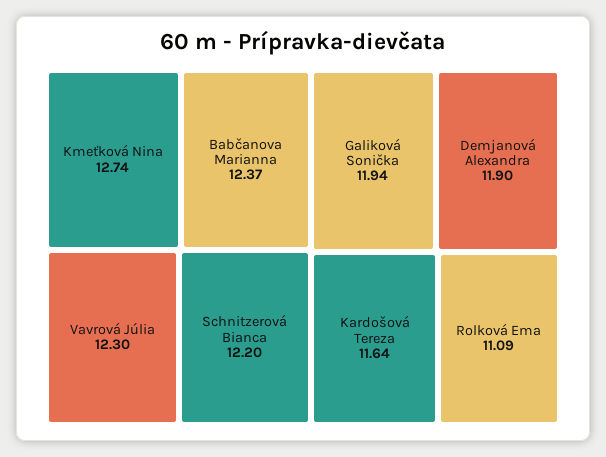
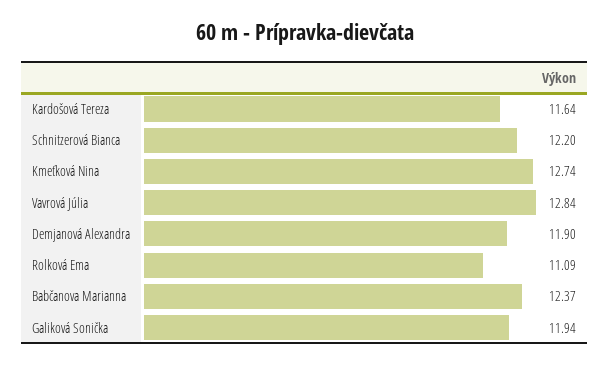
Vavrová Júlia: 12.3 -> 12.84

